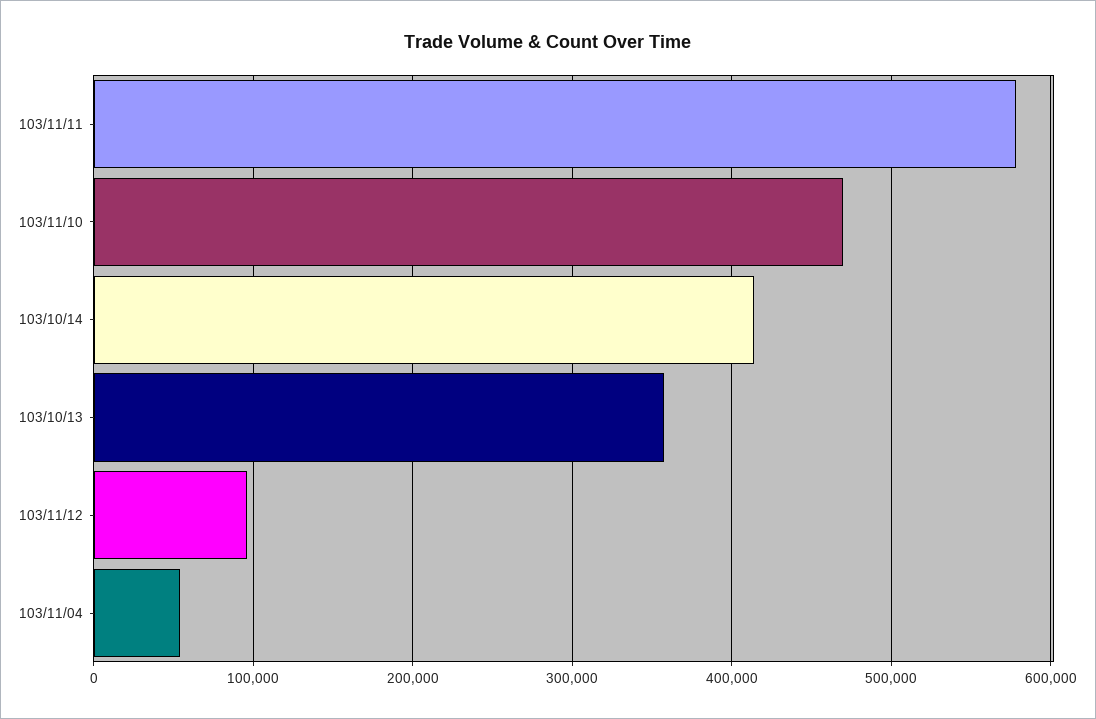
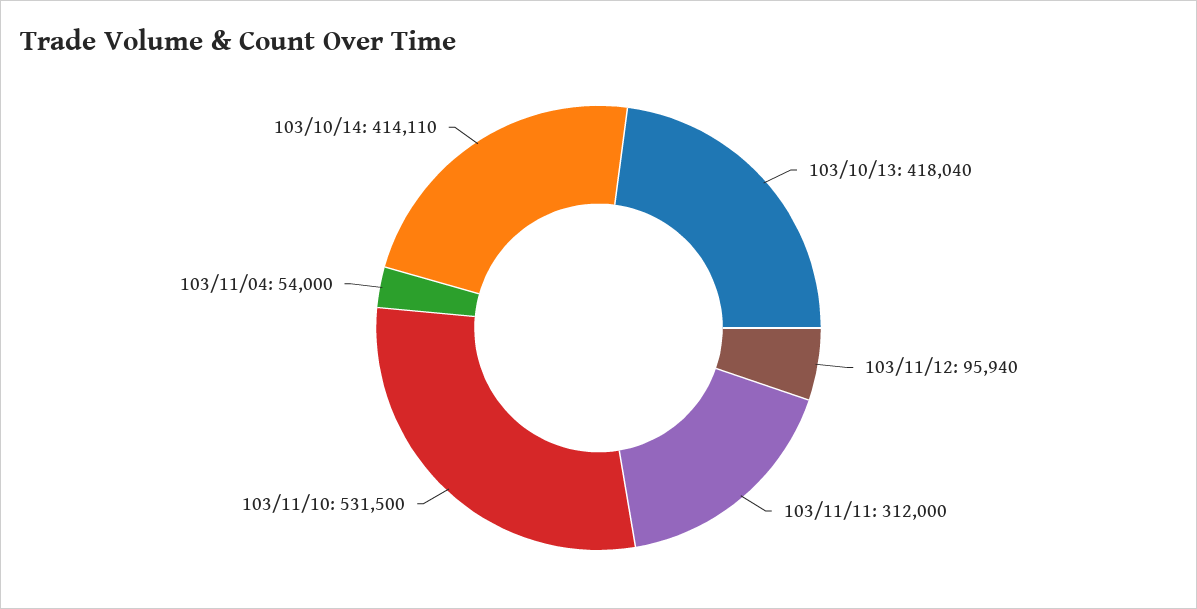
103/11/11: 580000 -> 312000
103/11/10: 470000 -> 531500
103/10/13: 360000 -> 418040

